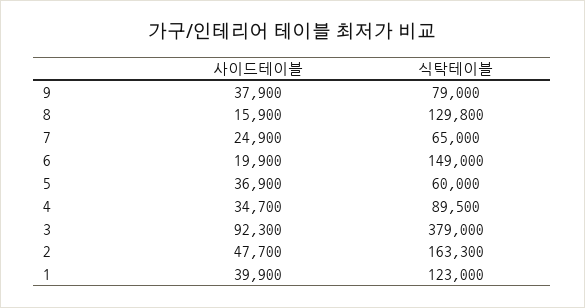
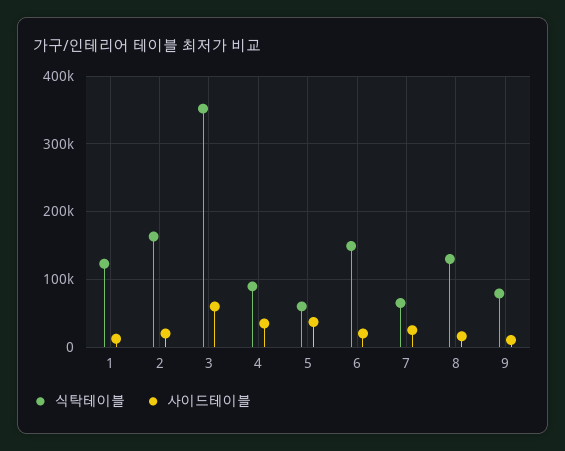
사이드테이블, 9: 37900 -> 10000
사이드테이블, 3: 92300 -> 60000
식탁테이블, 3: 379000 -> 350000
사이드테이블, 2: 47700 -> 20000
사이드테이블, 1: 39900 -> 10000

